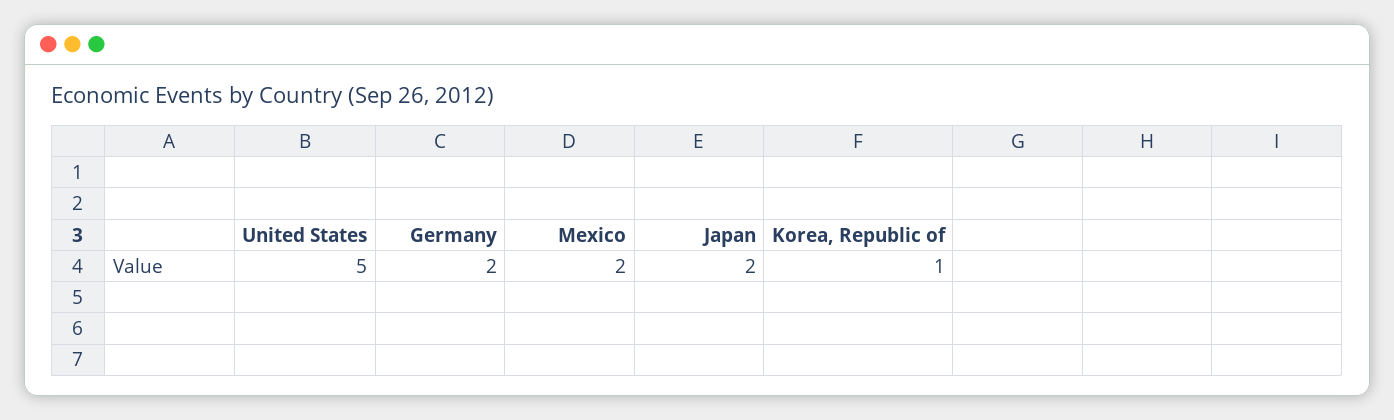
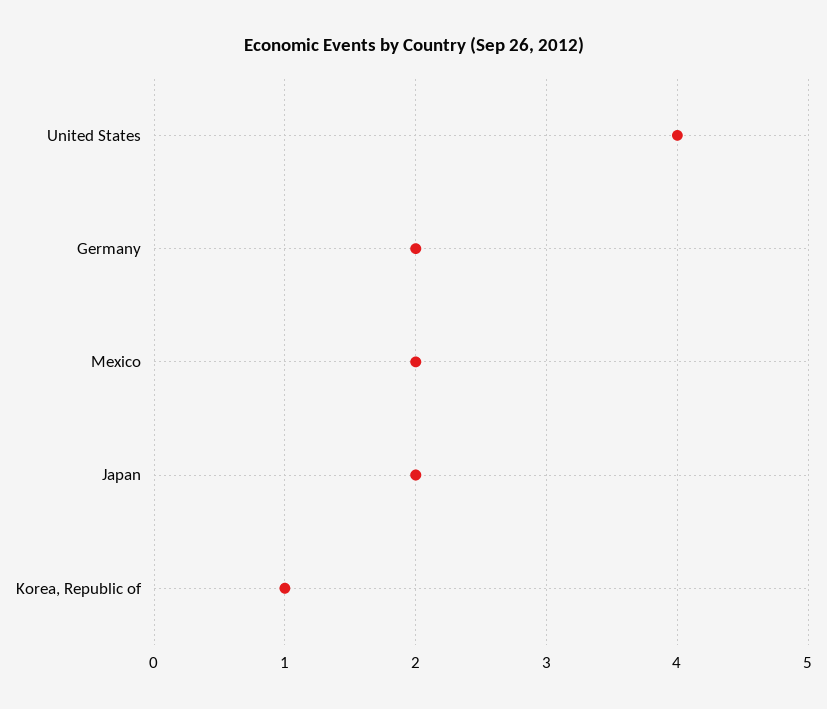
United States: 5 -> 4

